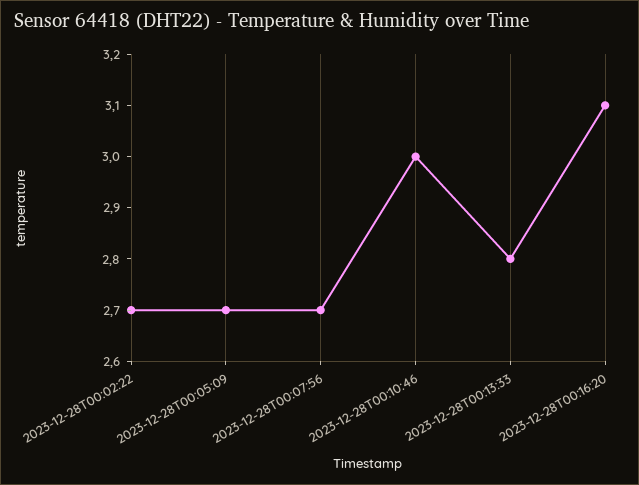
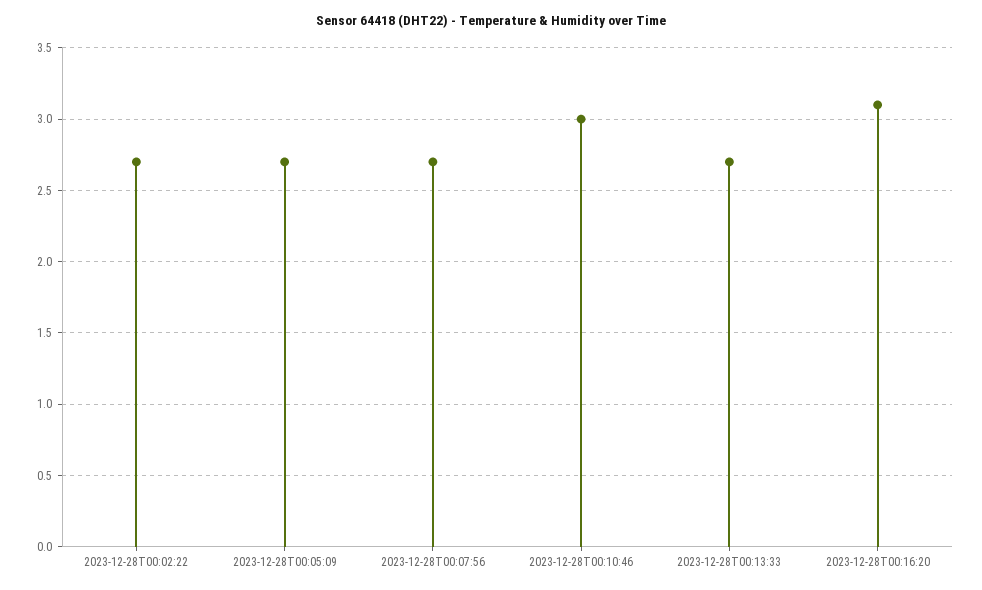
2023-12-28T00:13:33: 2.8 -> 2.7

